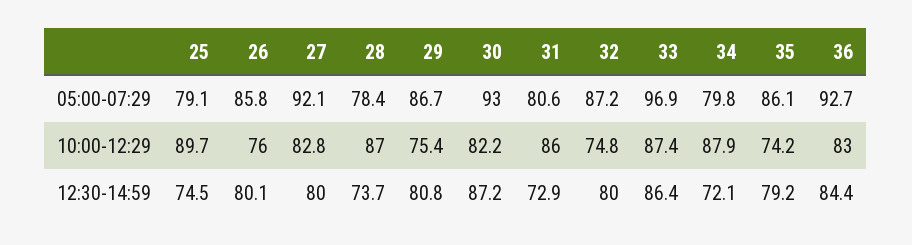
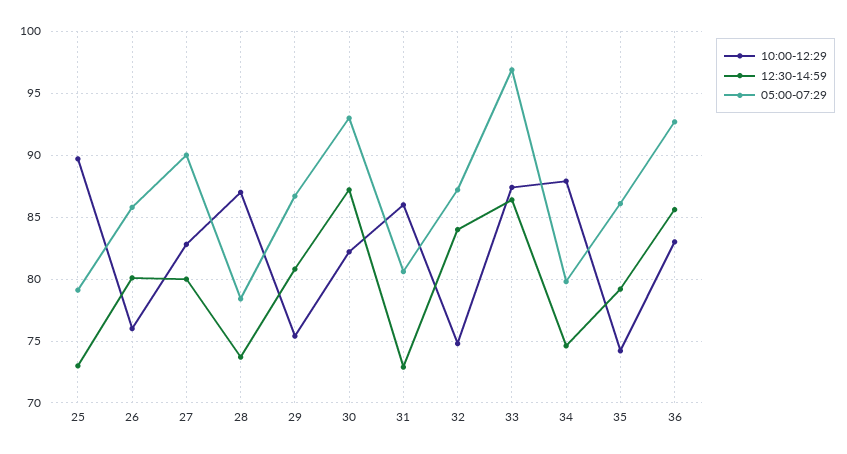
05:00-07:29, 27: 92.1 -> 90
12:30-14:59, 25: 74.5 -> 73
12:30-14:59, 32: 80 -> 84
12:30-14:59, 34: 72.1 -> 74.5
12:30-14:59, 36: 84.4 -> 85.5

